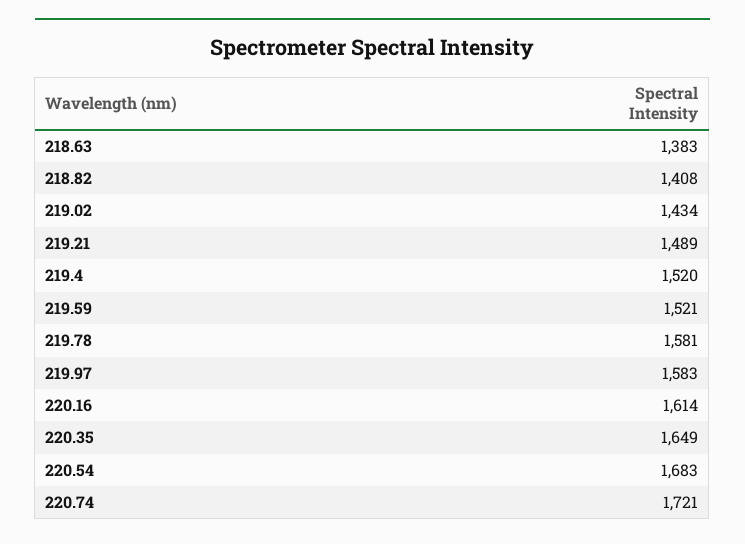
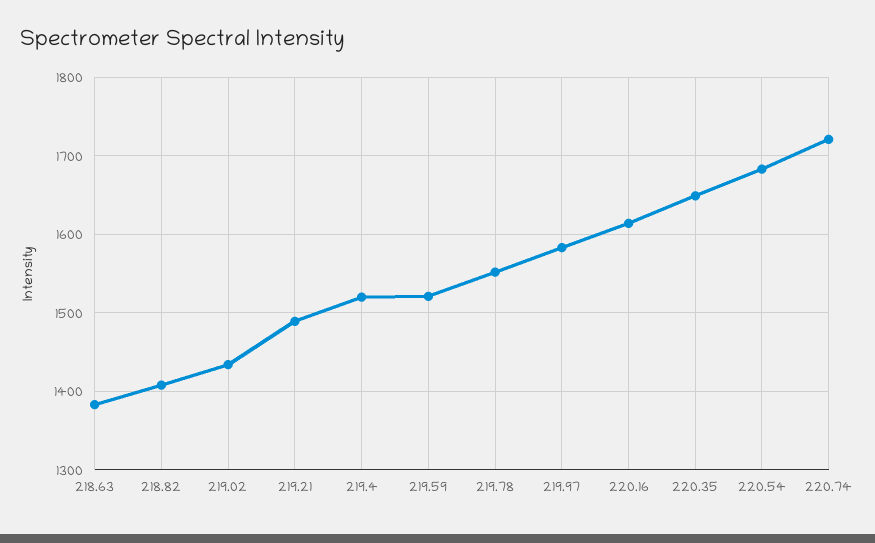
219.78: 1581 -> 1550

